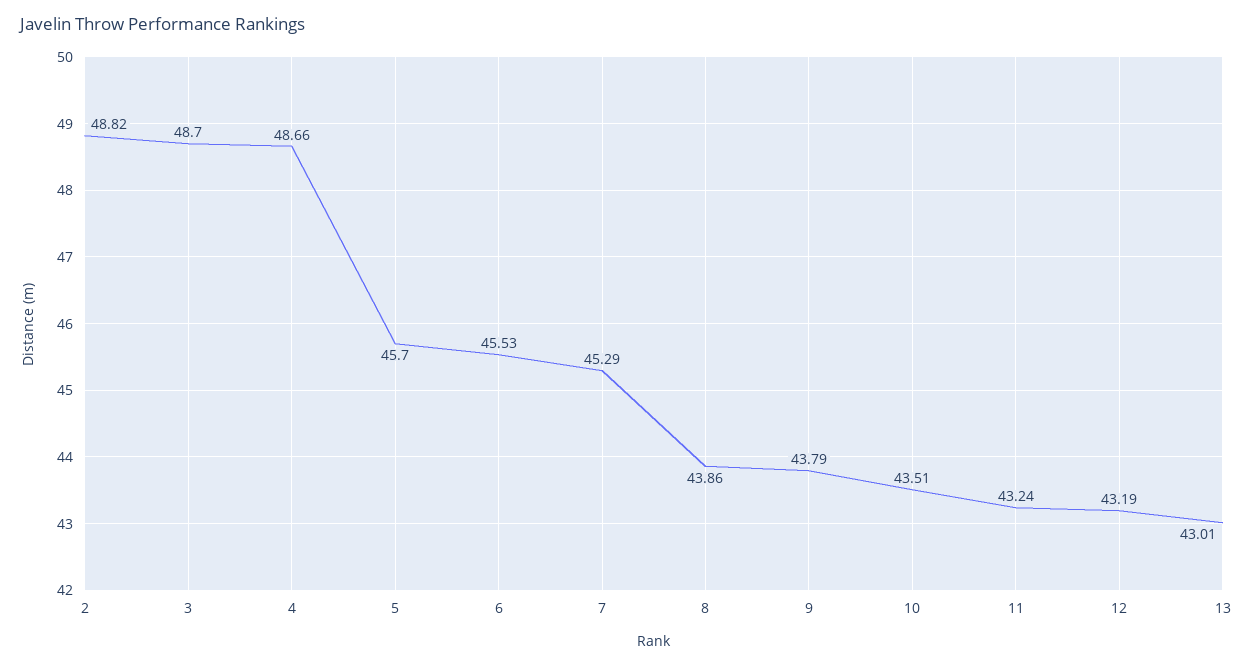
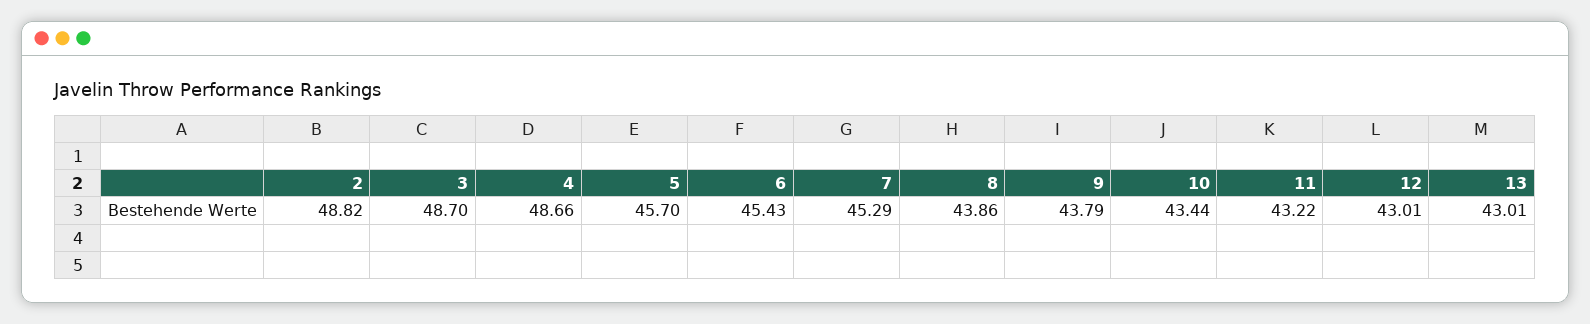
6: 45.53 -> 45.43
10: 43.51 -> 43.44
11: 43.24 -> 43.22
12: 43.19 -> 43.01

